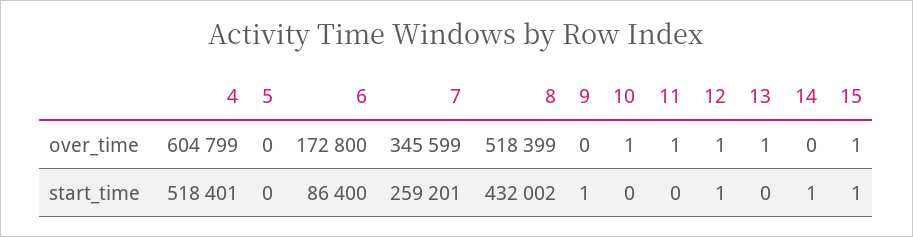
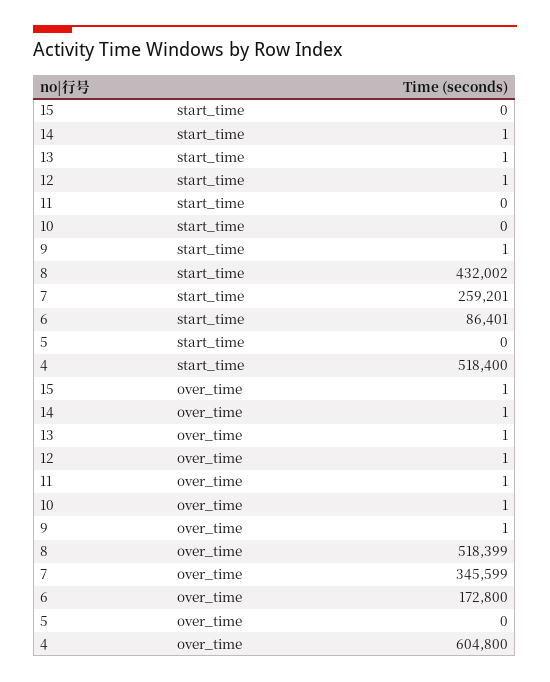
4, over_time: 604799 -> 604800
9, over_time: 0 -> 1
14, over_time: 0 -> 1
4, start_time: 518401 -> 518400
6, start_time: 86400 -> 86401
13, start_time: 0 -> 1
15, start_time: 1 -> 0

